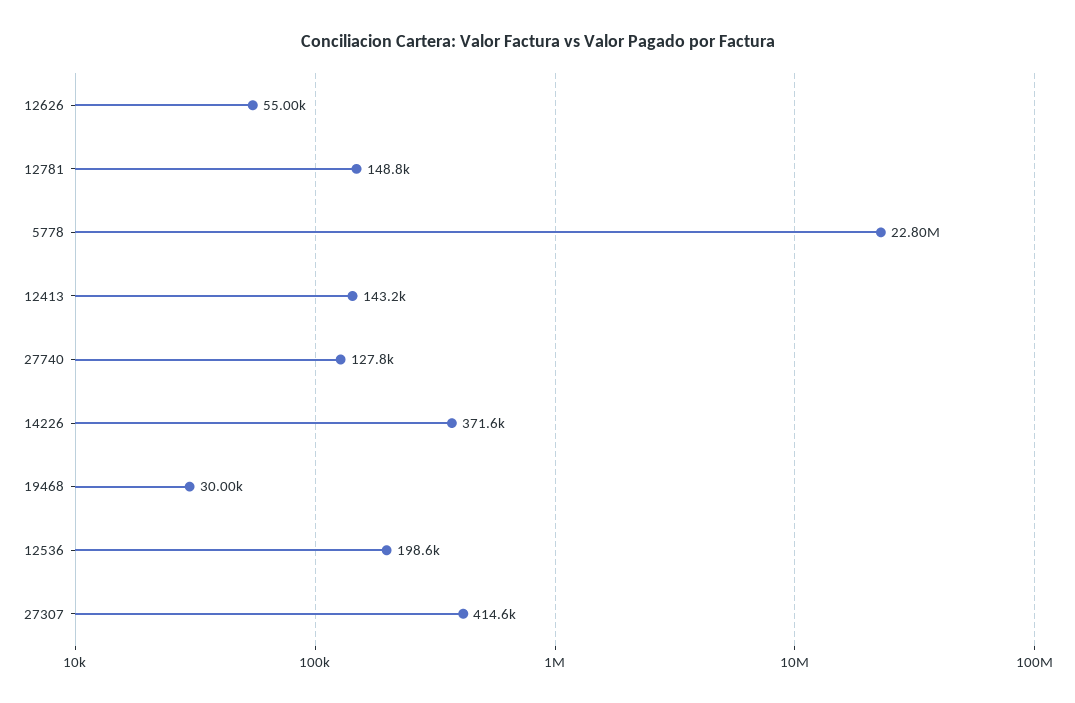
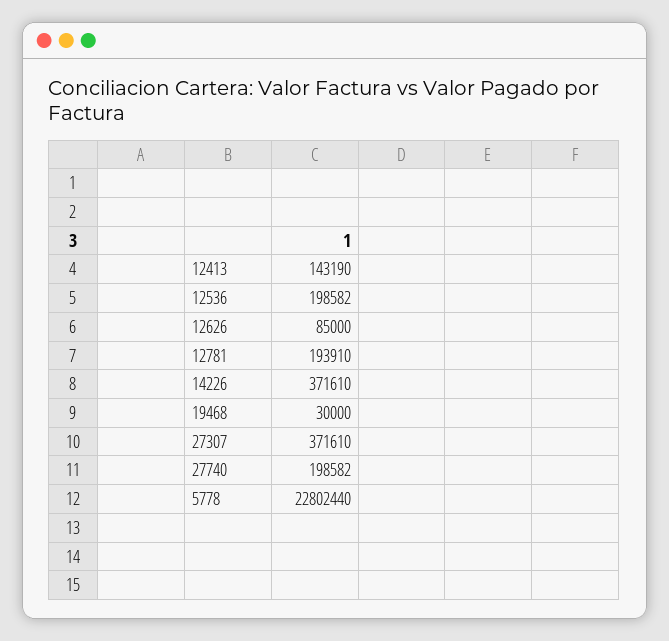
12626: 55000 -> 85000
12781: 148800 -> 193910
27740: 127800 -> 198582
27307: 414600 -> 371610

